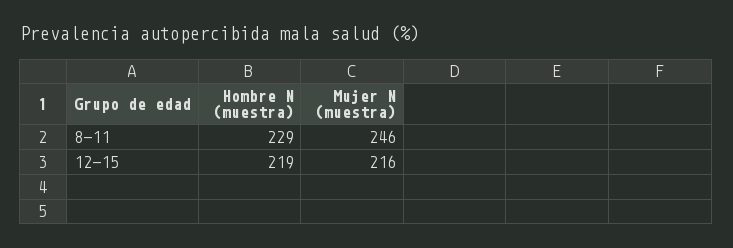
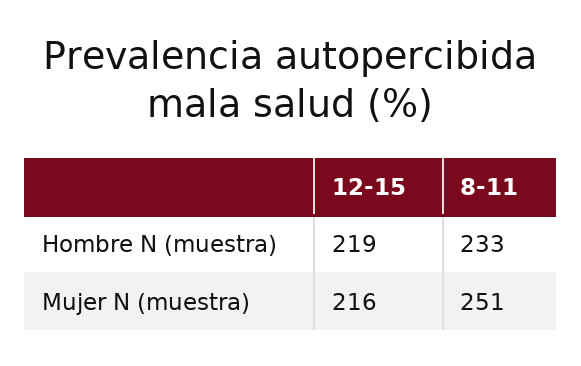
Hombre N (muestra), 8-11: 229 -> 233
Mujer N (muestra), 8-11: 246 -> 251

